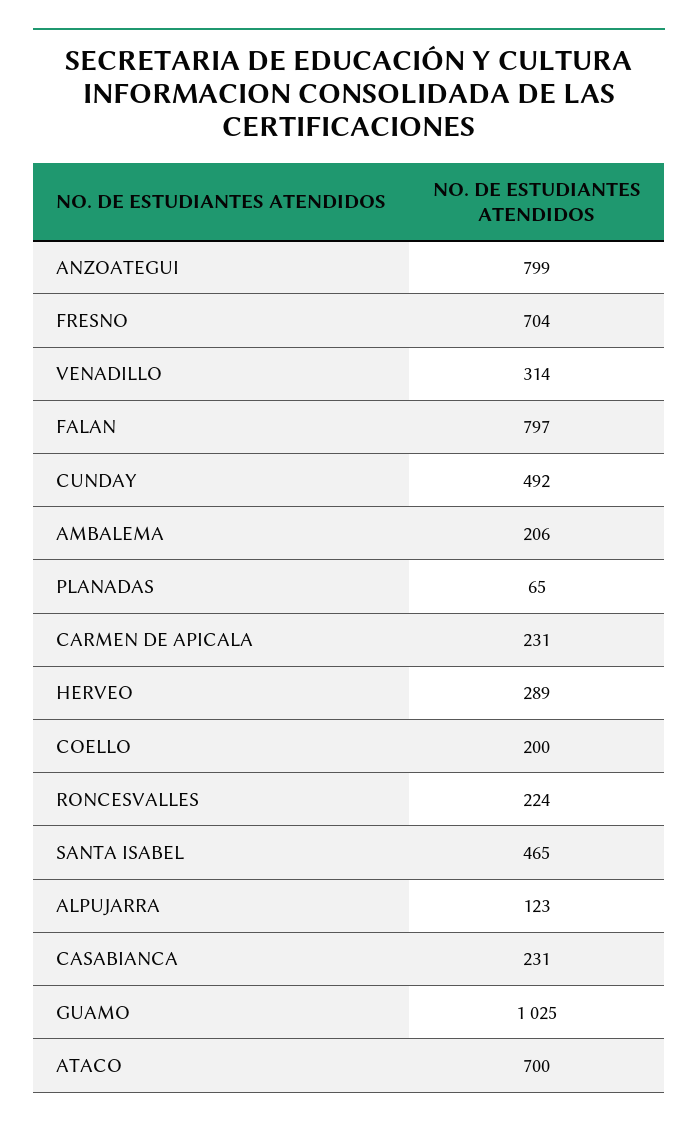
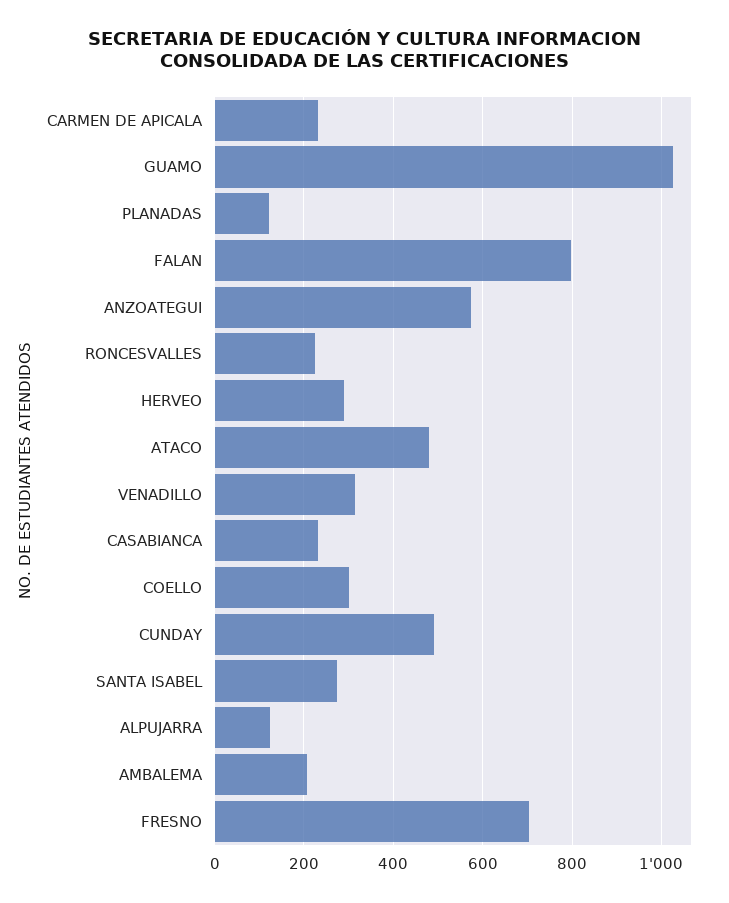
ANZOATEGUI: 799 -> 580
PLANADAS: 65 -> 120
COELLO: 200 -> 300
SANTA ISABEL: 465 -> 280
ATACO: 700 -> 480

